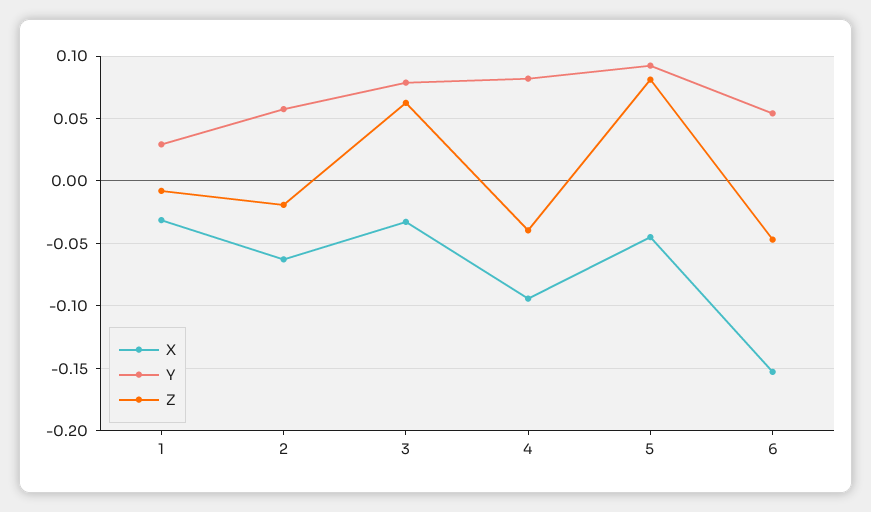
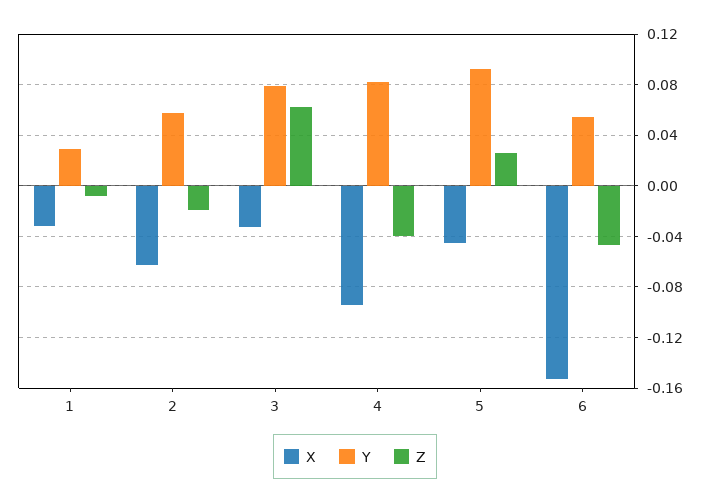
Z, 5: 0.08 -> 0.025

